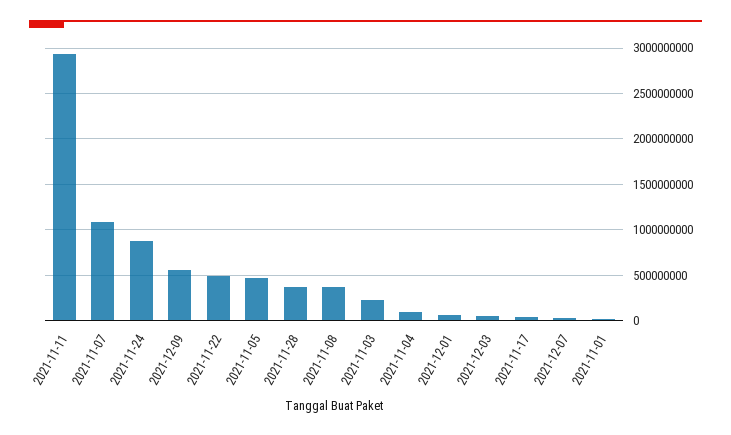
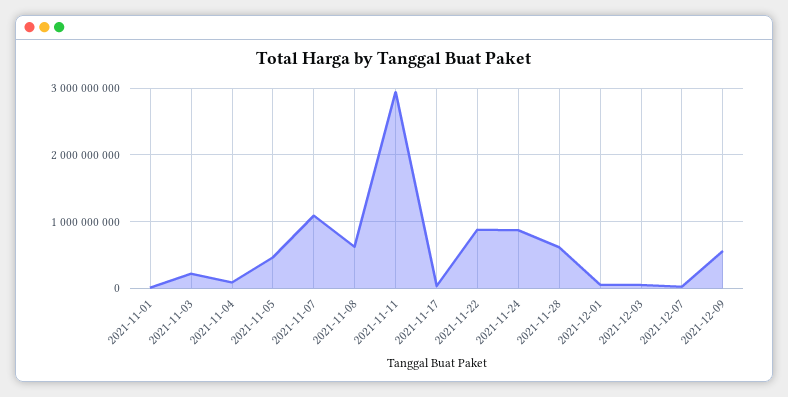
2021-11-22: 500000000 -> 900000000
2021-11-28: 400000000 -> 600000000
2021-11-08: 400000000 -> 600000000

